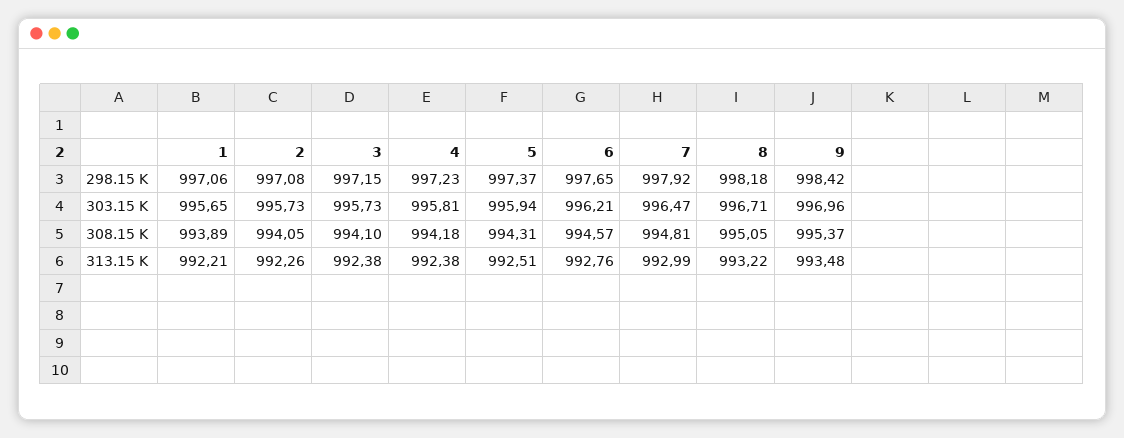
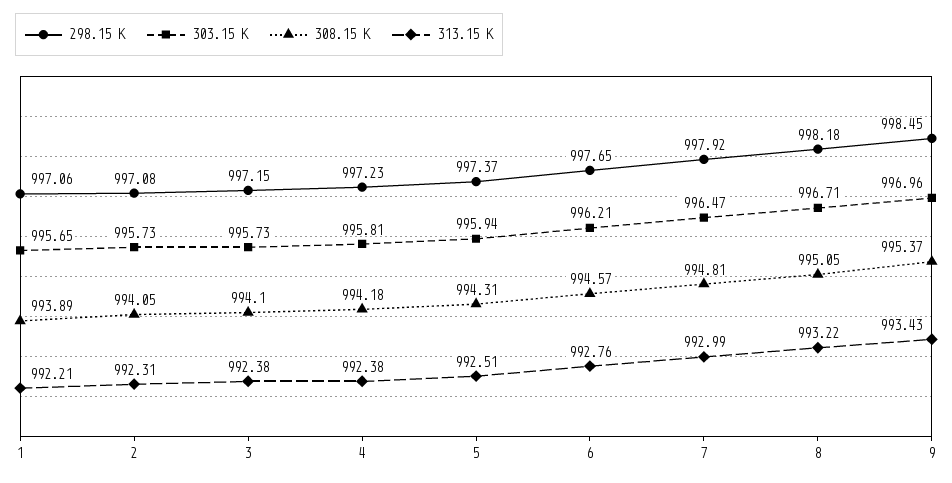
298.15 K, 9: 998.42 -> 998.45
313.15 K, 2: 992.26 -> 992.31
313.15 K, 9: 993.48 -> 993.43

